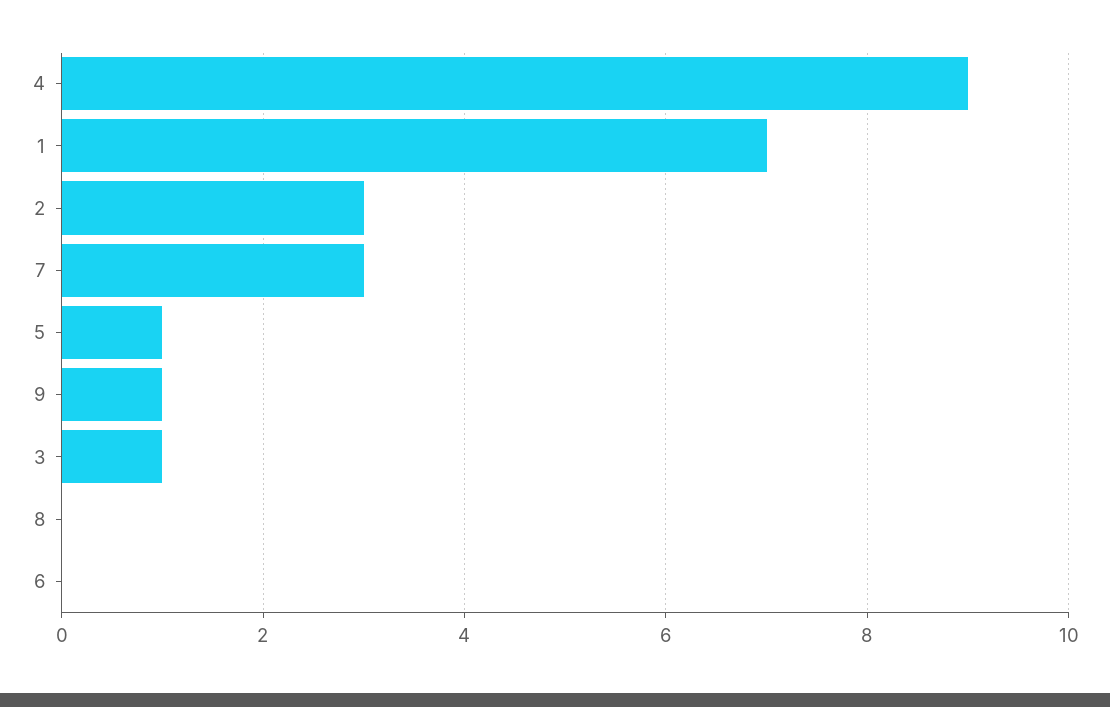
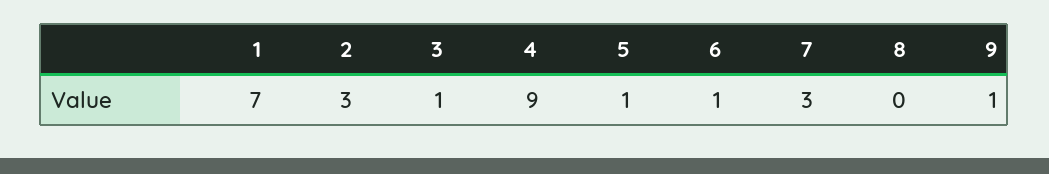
6: 0 -> 1

